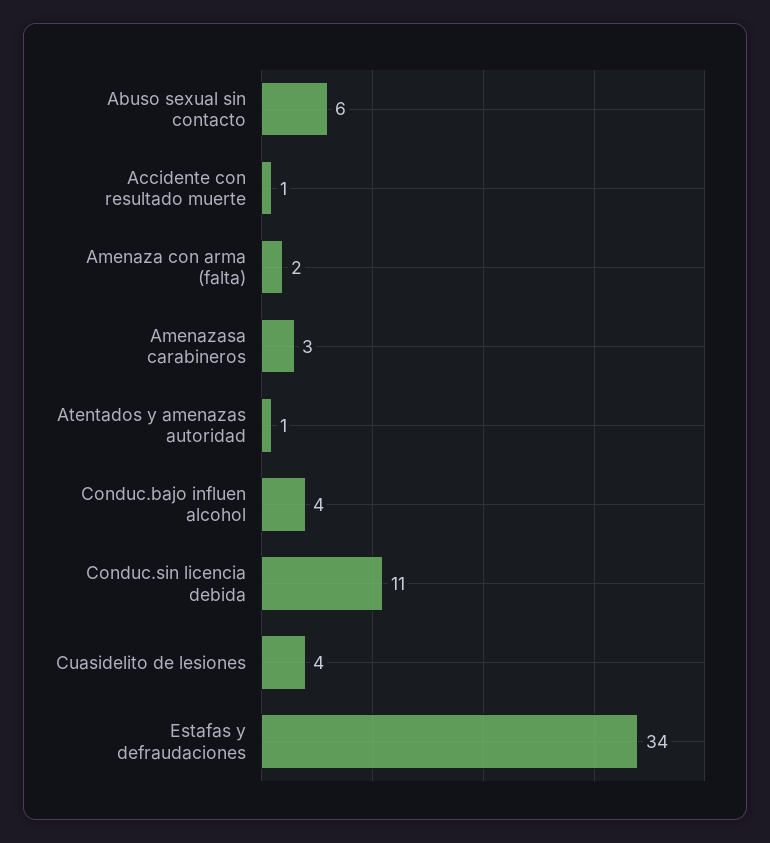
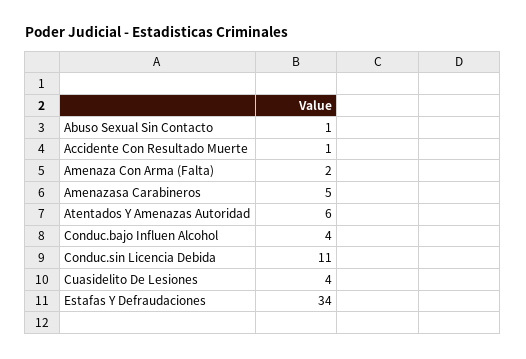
Abuso sexual sin contacto: 6 -> 1
Amenazasa carabineros: 3 -> 5
Atentados y amenazas autoridad: 1 -> 6

